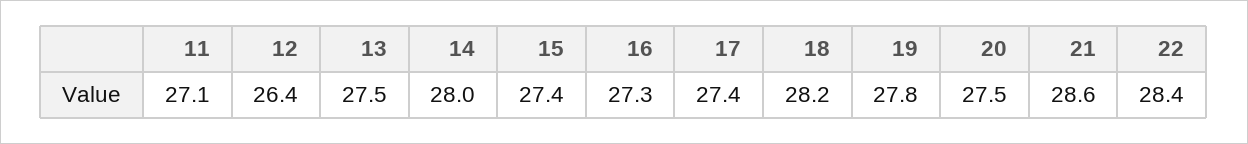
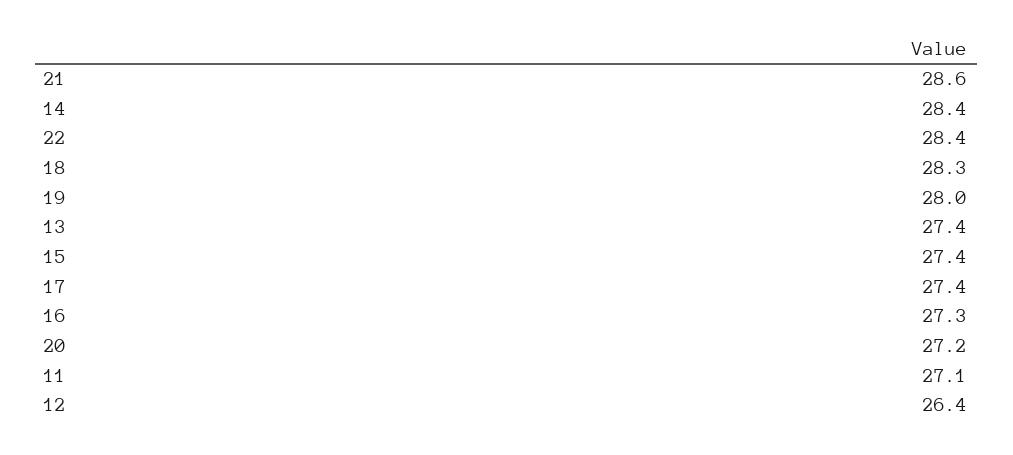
13: 27.5 -> 27.4
14: 28 -> 28.4
18: 28.2 -> 28.3
19: 27.8 -> 28
20: 27.5 -> 27.2

